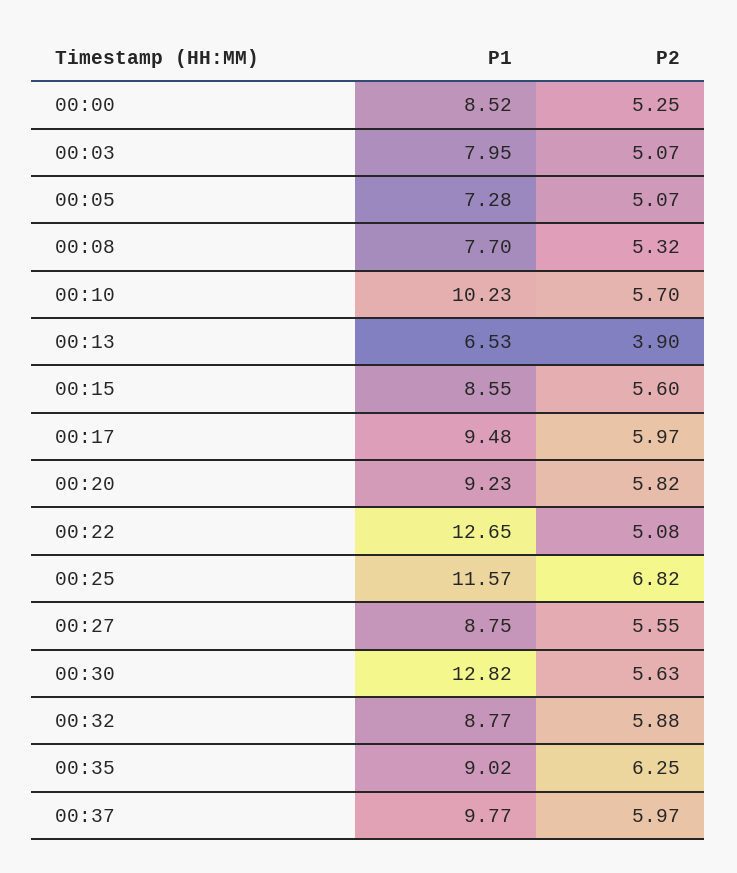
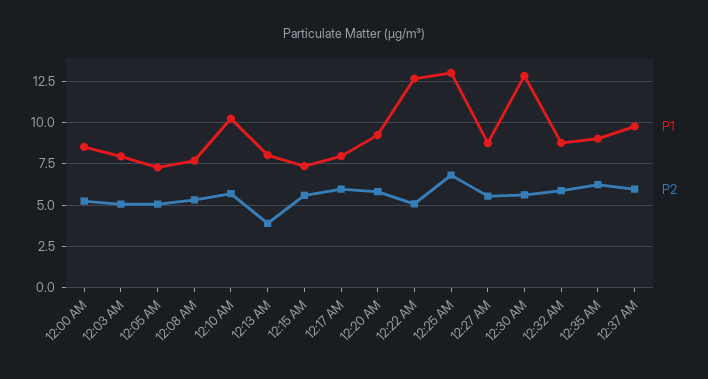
P1, 00:13: 6.53 -> 8
P1, 00:15: 8.55 -> 7.5
P1, 00:17: 9.48 -> 8
P1, 00:25: 11.57 -> 13

